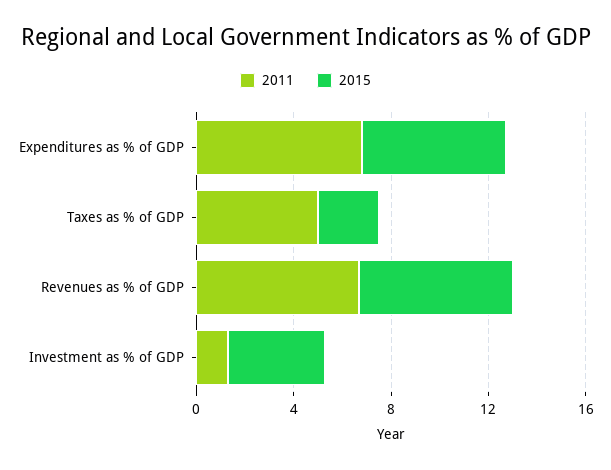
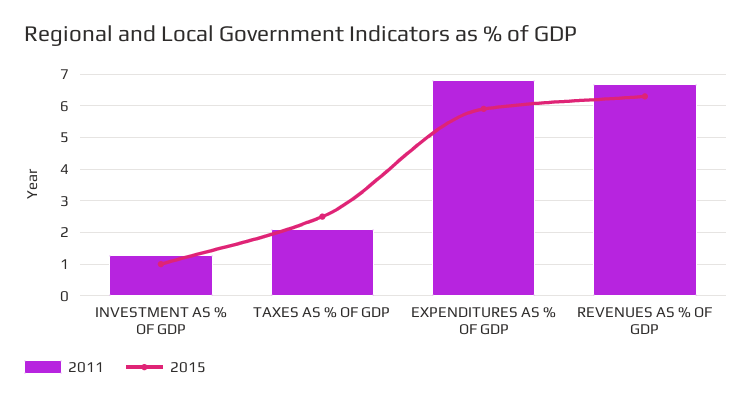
2011, Taxes as % of GDP: 5 -> 2
2015, Investment as % of GDP: 4 -> 1

